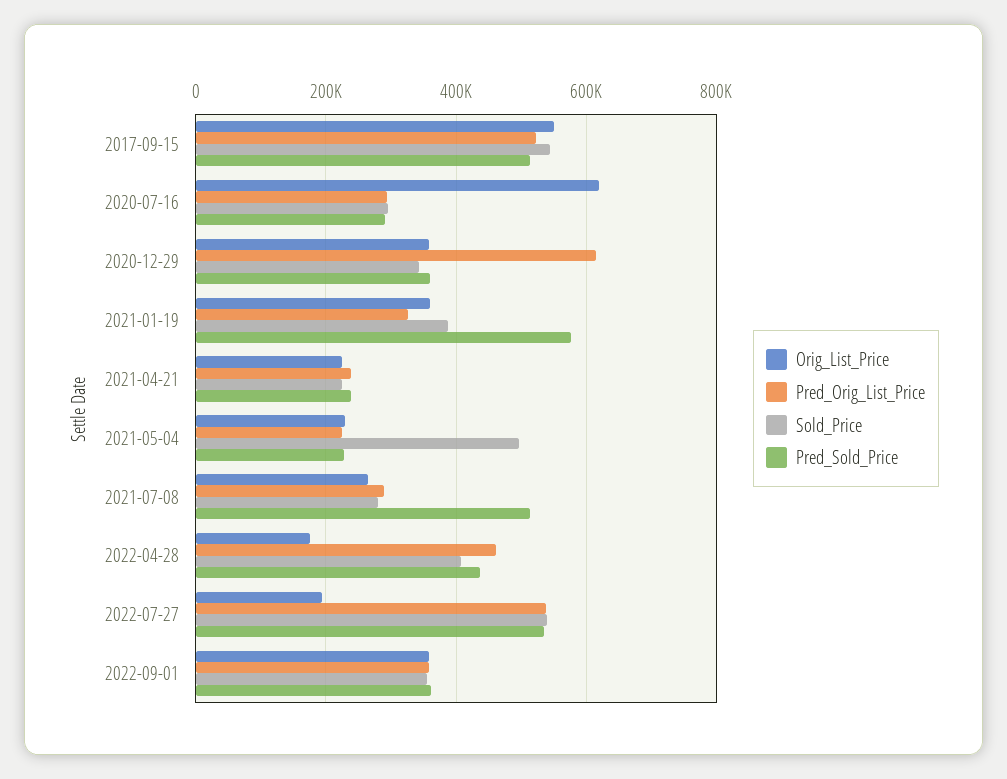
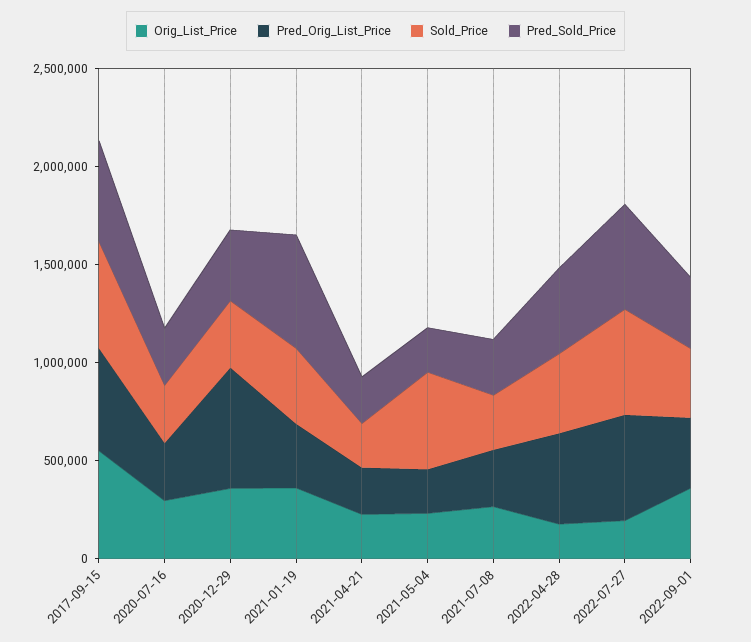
Orig_List_Price, 2020-07-16: 620000 -> 300000
Pred_Sold_Price, 2021-07-08: 520000 -> 300000

